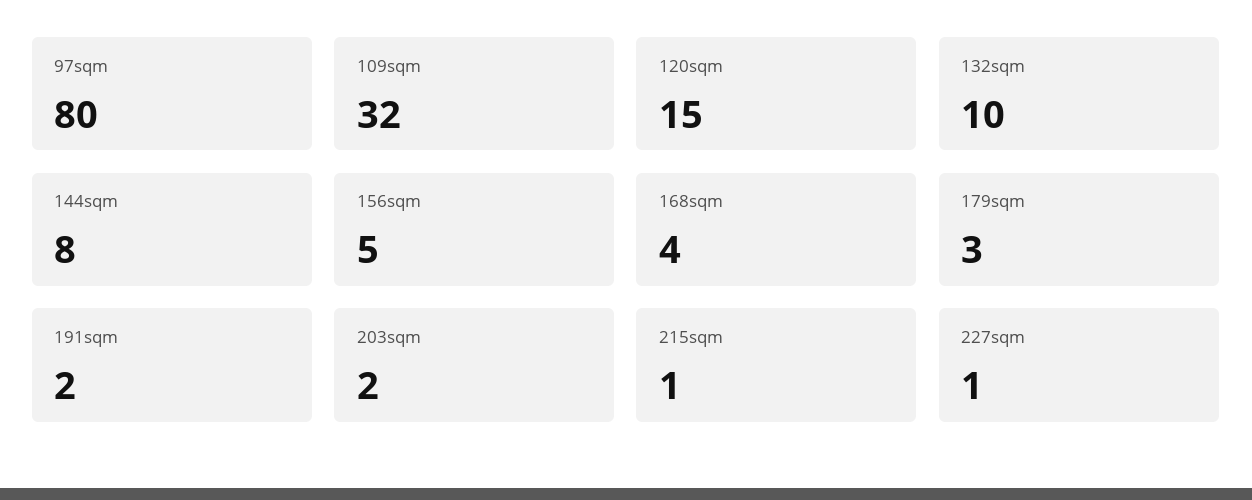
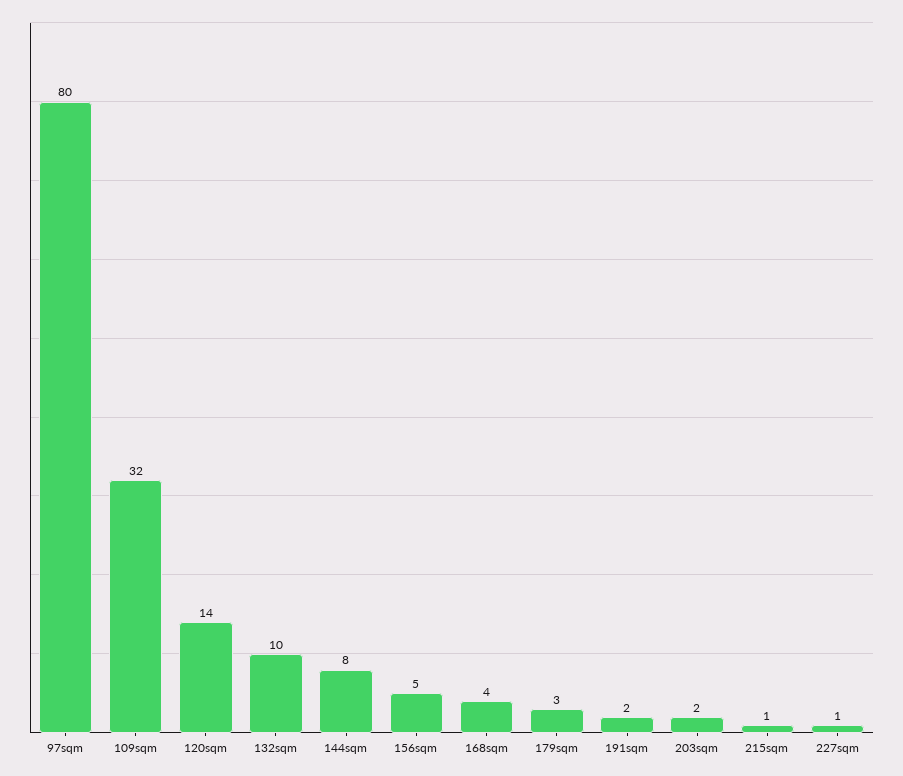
120sqm: 15 -> 14

